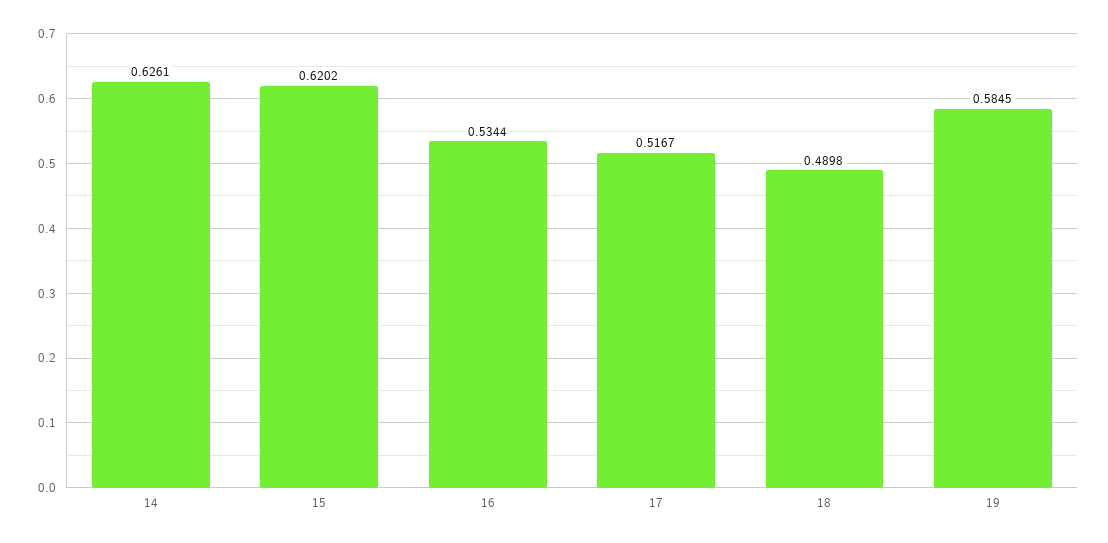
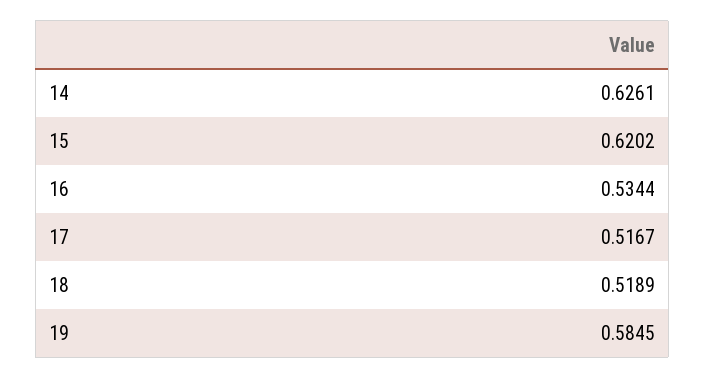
18: 0.4898 -> 0.5189

